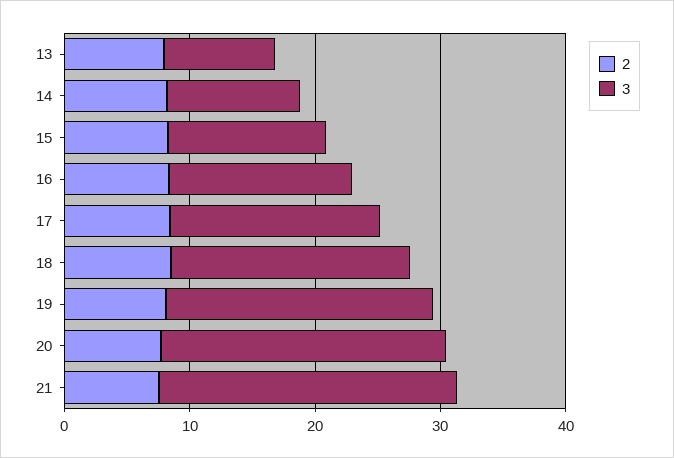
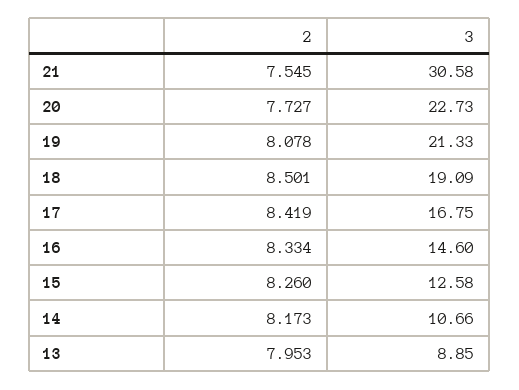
3, 21: 24 -> 30.58

